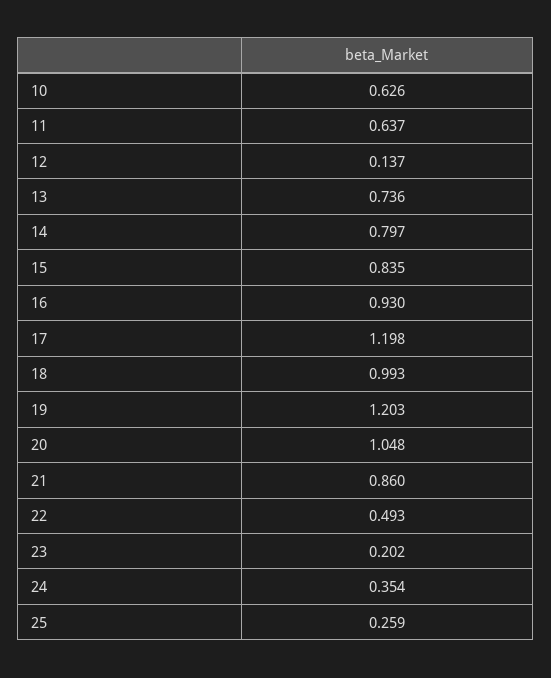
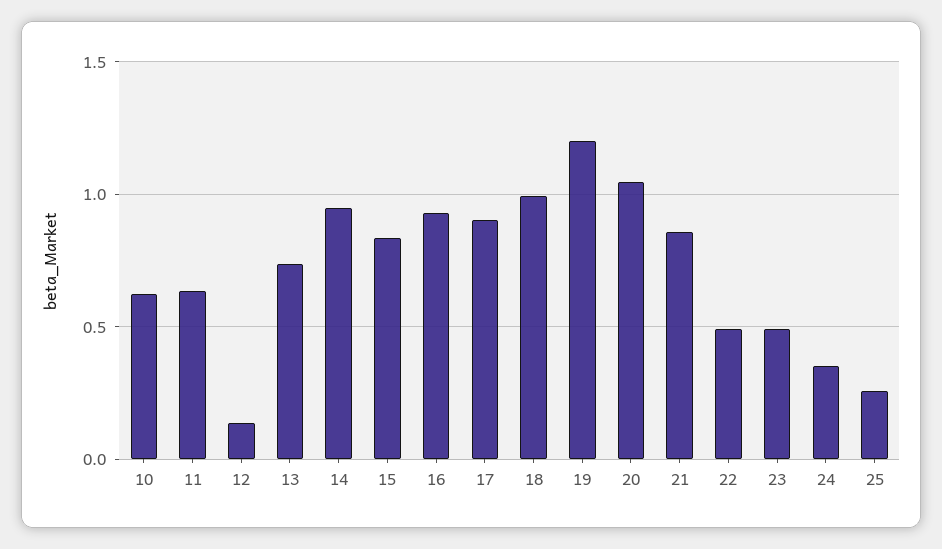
14: 0.797 -> 0.95
17: 1.198 -> 0.9
23: 0.202 -> 0.5

